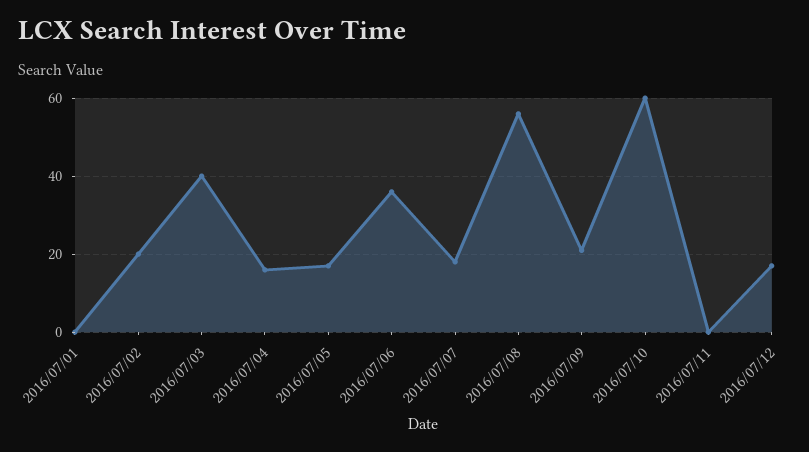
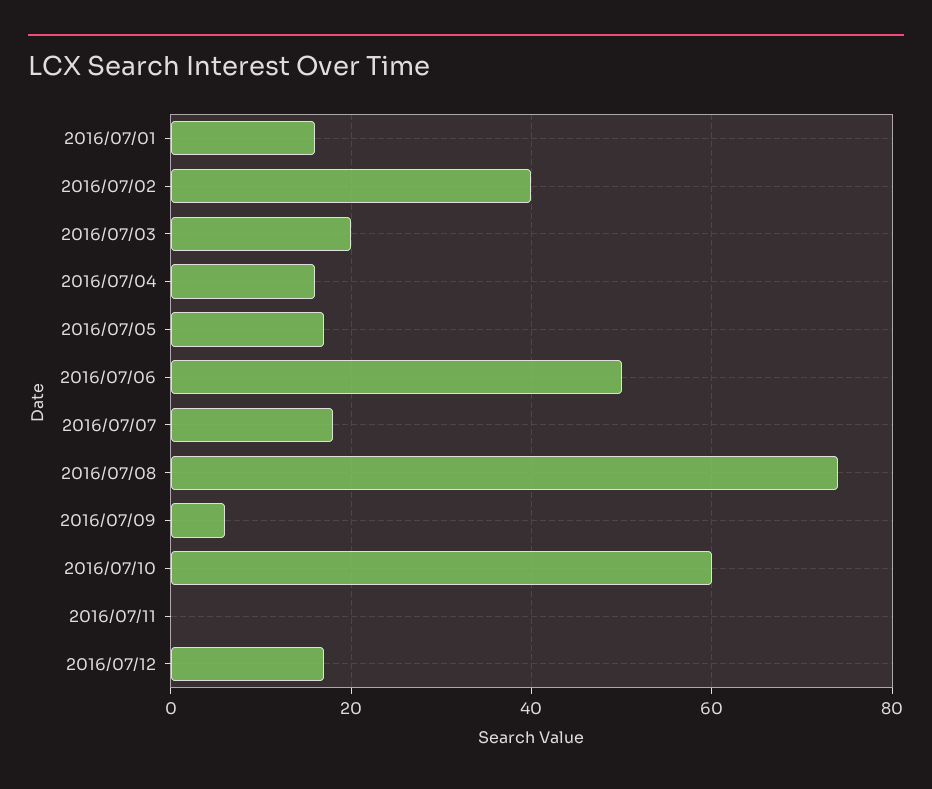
2016/07/01: 0 -> 15
2016/07/02: 20 -> 40
2016/07/03: 40 -> 20
2016/07/06: 35 -> 50
2016/07/08: 55 -> 75
2016/07/09: 20 -> 5

